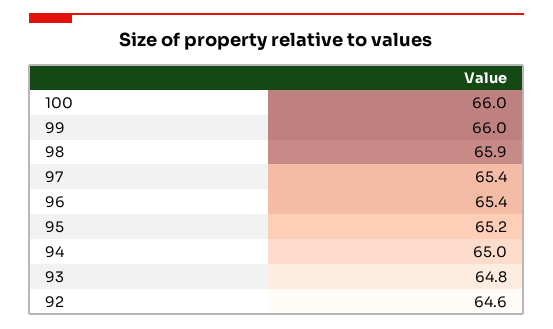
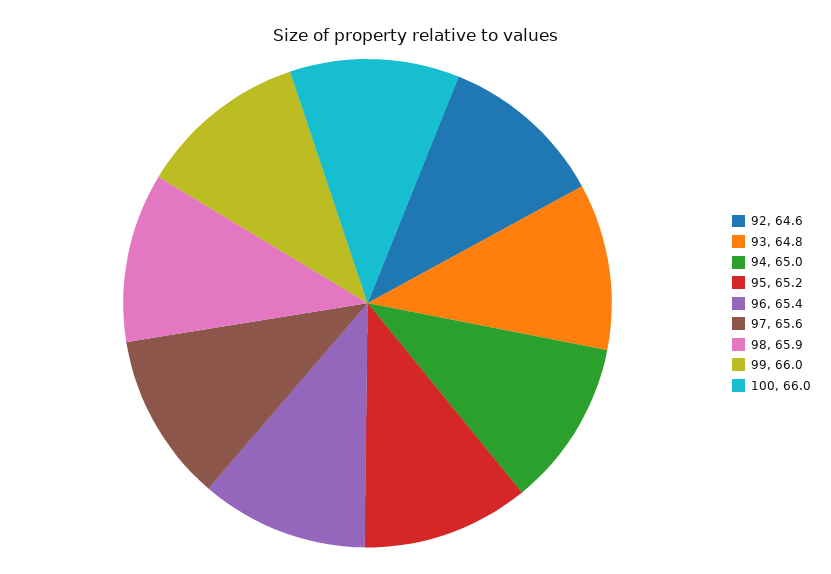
97: 65.4 -> 65.6

